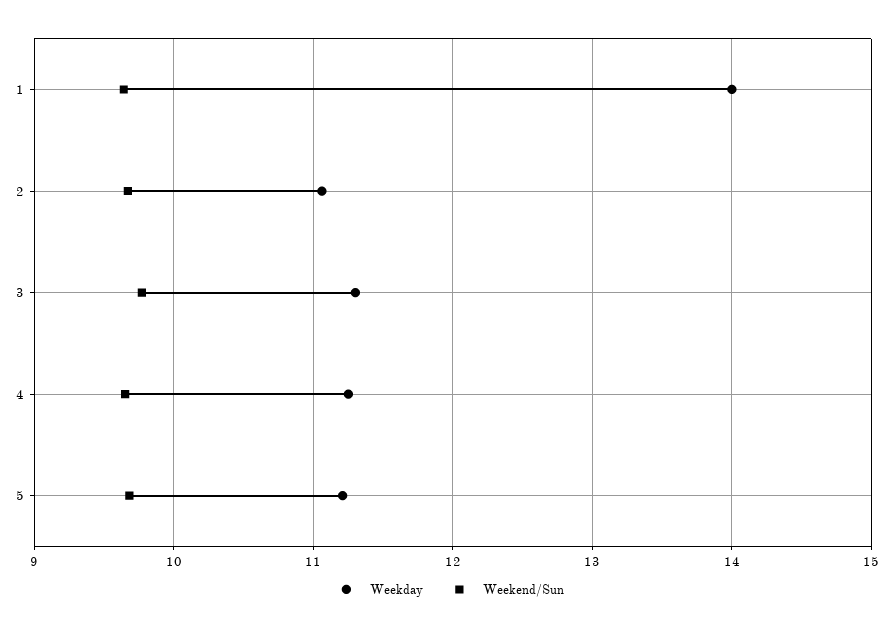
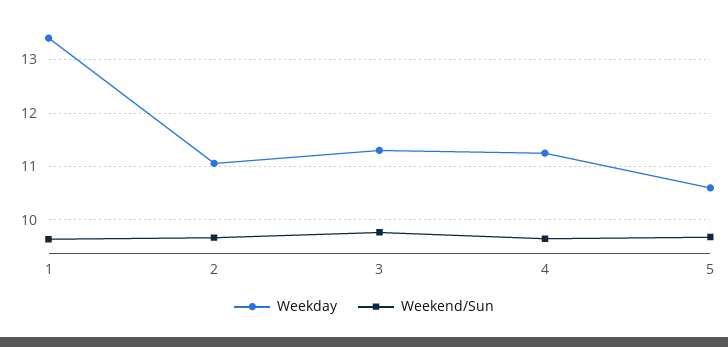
Weekday, 1: 14 -> 13.4
Weekday, 5: 11.2 -> 10.6

